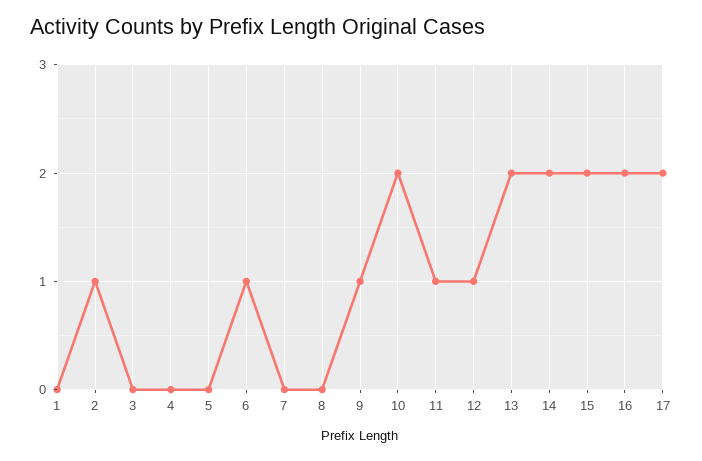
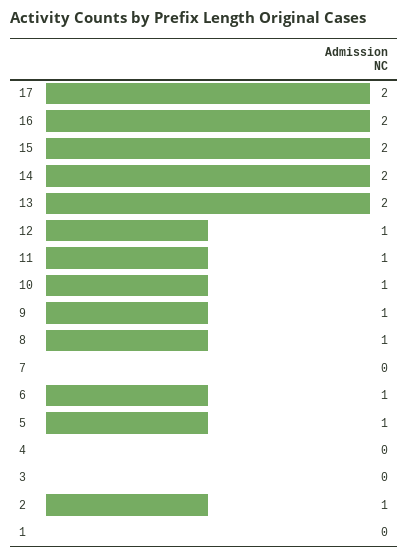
5: 0 -> 1
8: 0 -> 1
10: 2 -> 1

